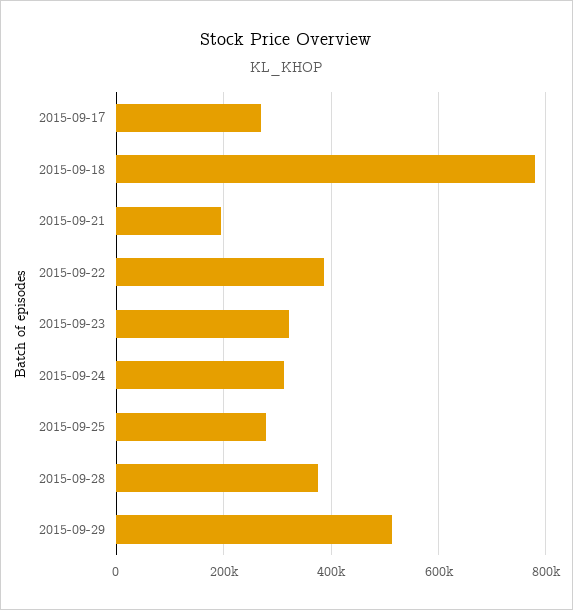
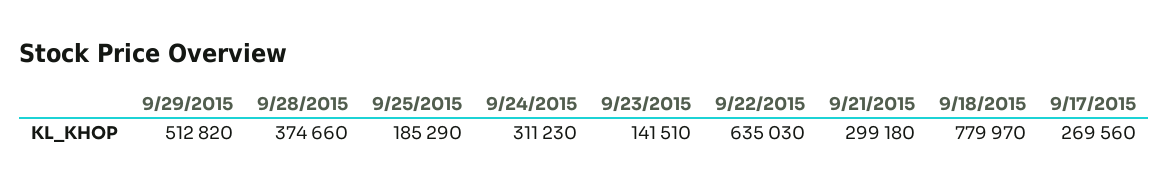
2015-09-21: 200000 -> 299180
2015-09-22: 380000 -> 635030
2015-09-23: 320000 -> 141510
2015-09-25: 280000 -> 185290

